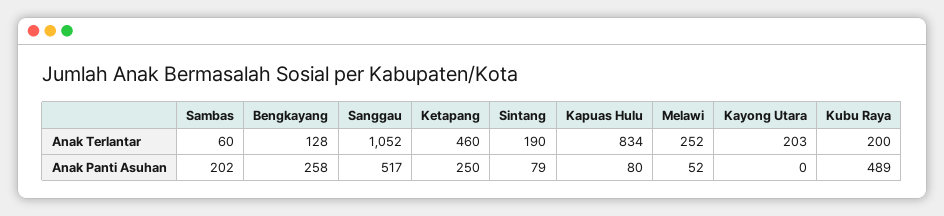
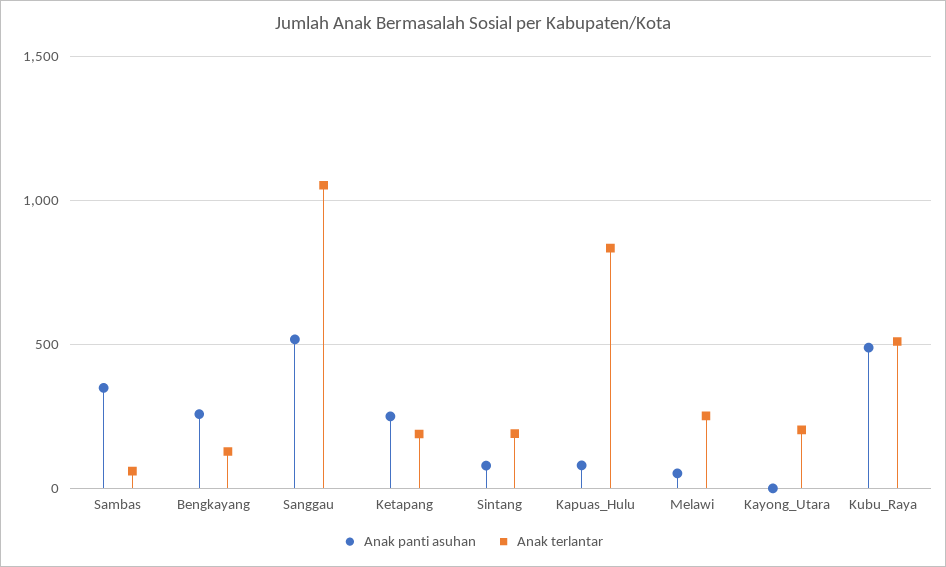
Anak Terlantar, Ketapang: 460 -> 200
Anak Terlantar, Kubu Raya: 200 -> 500
Anak Panti Asuhan, Sambas: 202 -> 350

